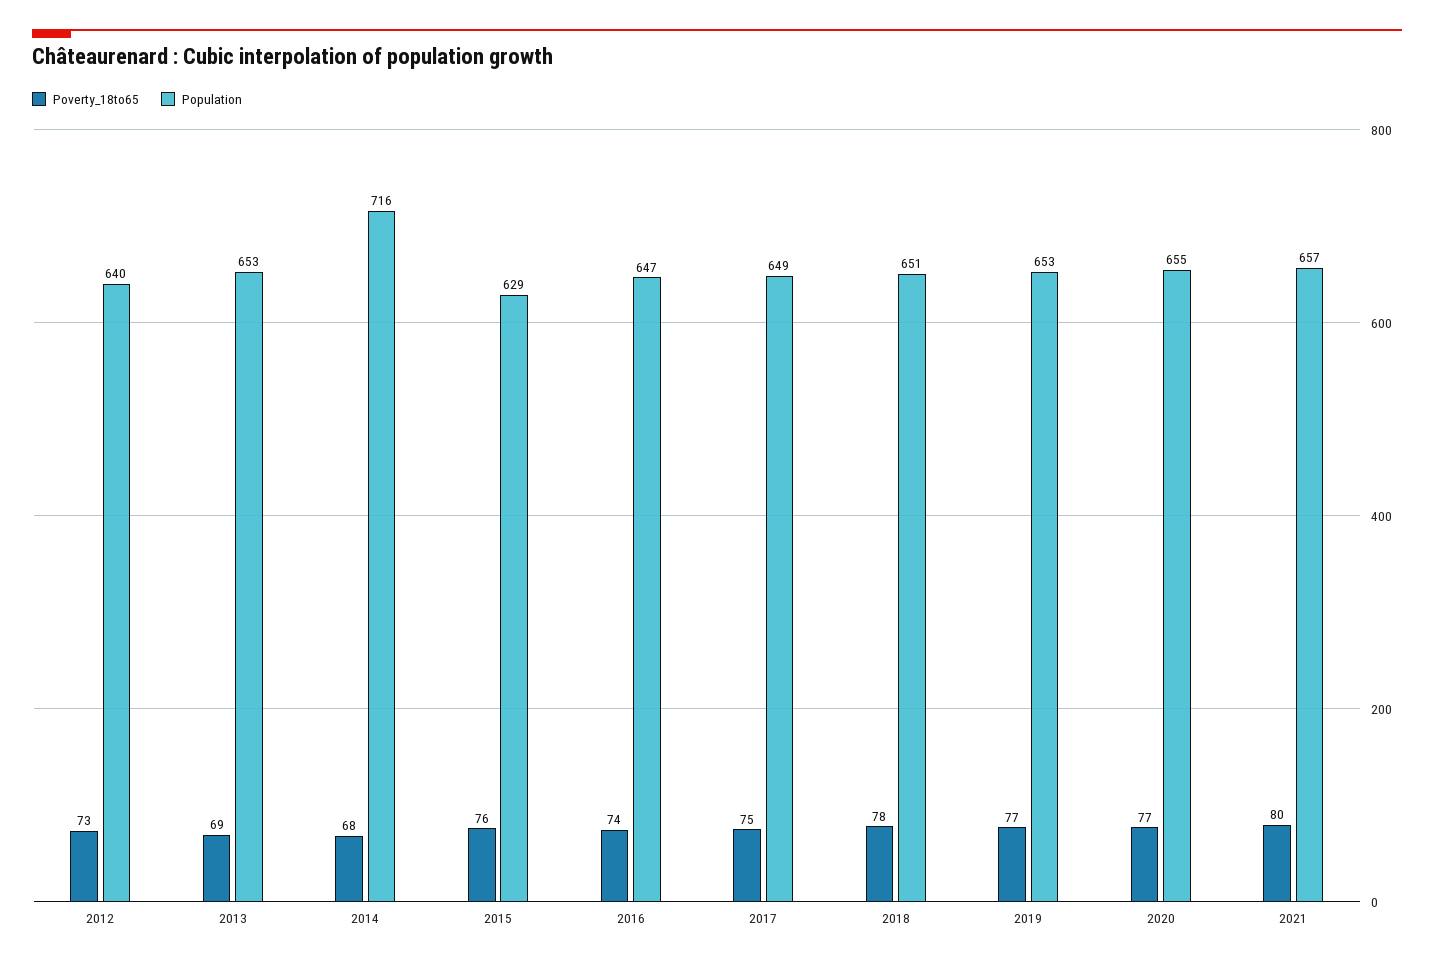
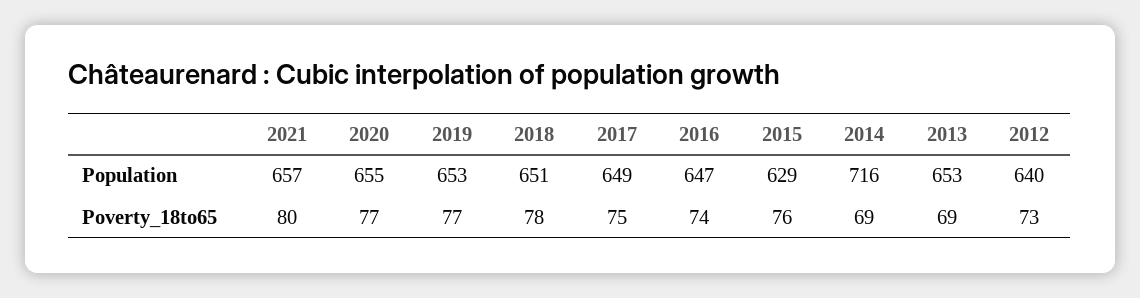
Poverty_18to65, 2014: 68 -> 69

